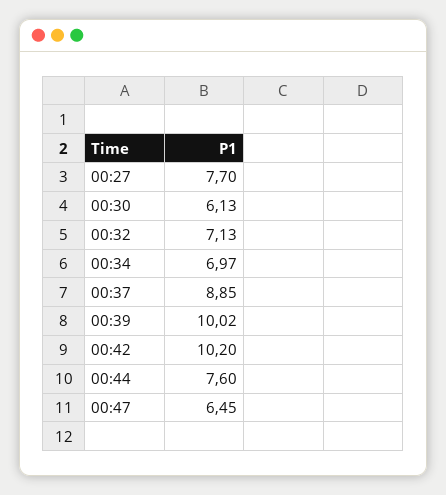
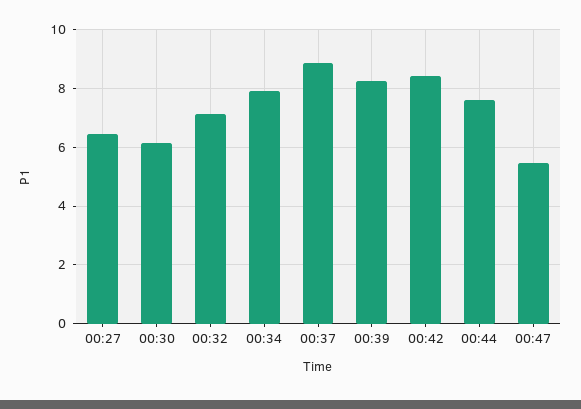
00:27: 7.7 -> 6.5
00:34: 6.97 -> 8
00:39: 10.02 -> 8.25
00:42: 10.2 -> 8.5
00:47: 6.45 -> 5.5

